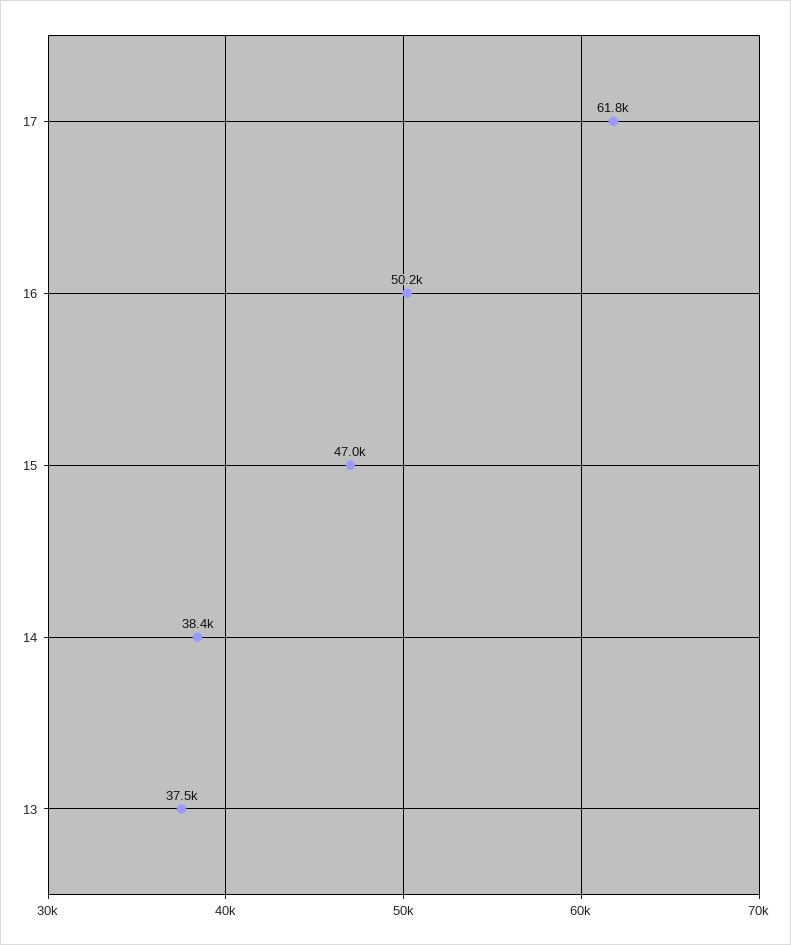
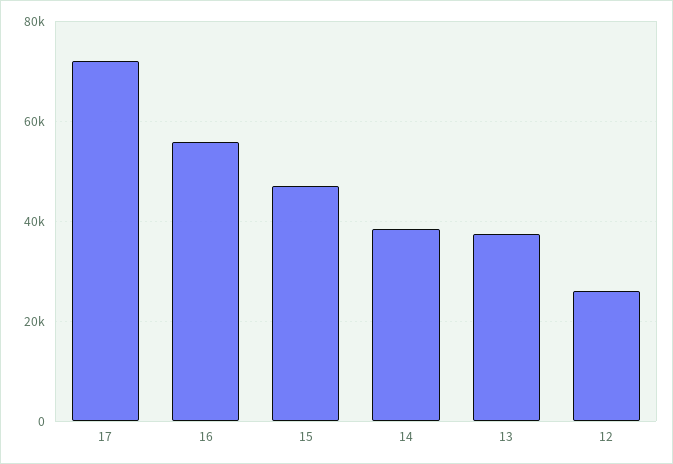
17: 61800 -> 72000
16: 50200 -> 56000
12: none -> 26000

